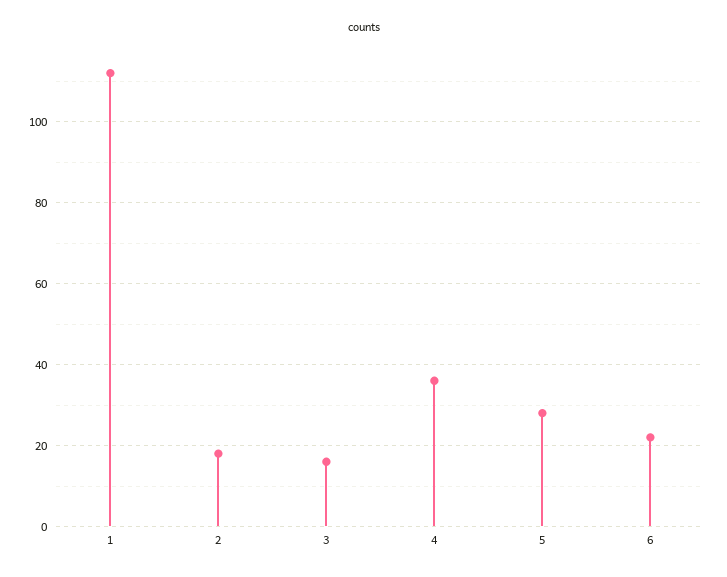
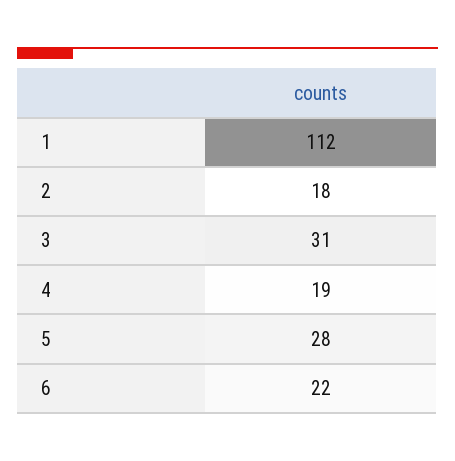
3: 15 -> 31
4: 35 -> 19

